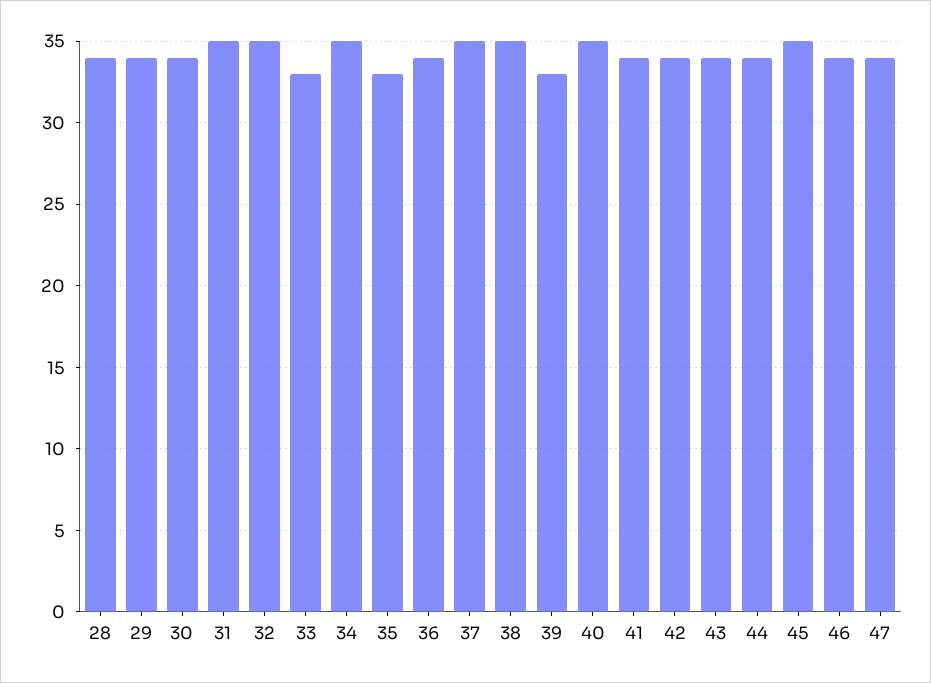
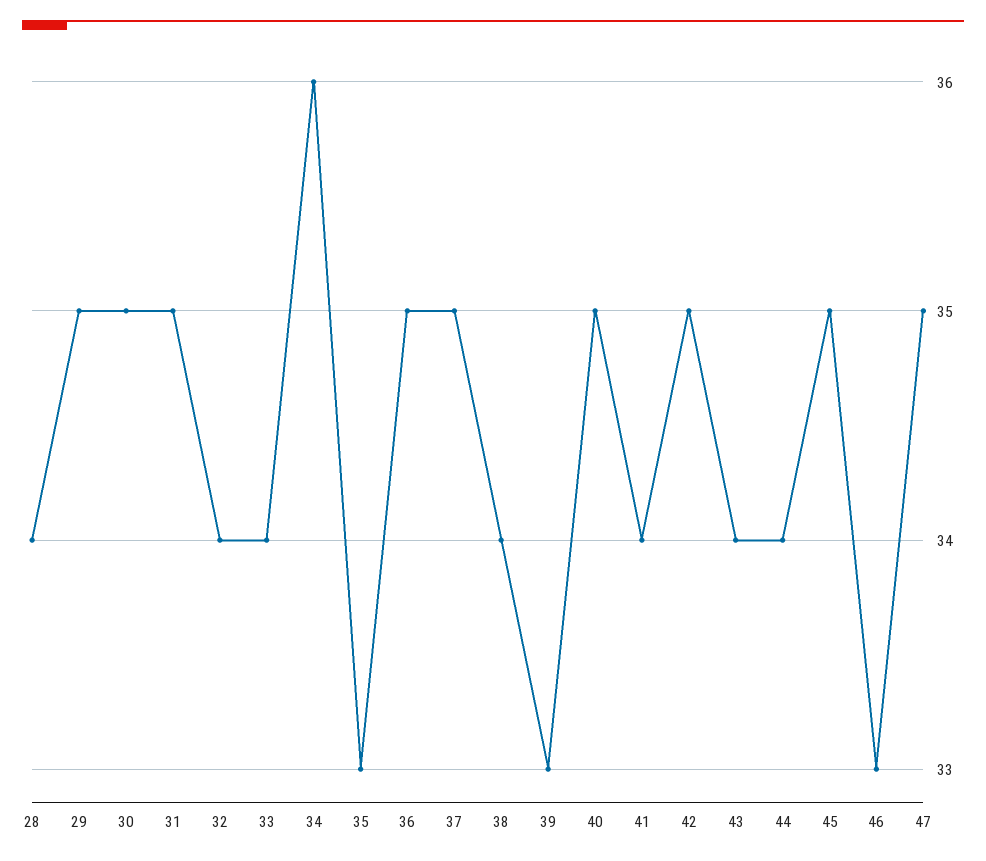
29: 34 -> 35
30: 34 -> 35
32: 35 -> 34
33: 33 -> 34
34: 35 -> 36
36: 34 -> 35
38: 35 -> 34
42: 34 -> 35
46: 34 -> 33
47: 34 -> 35

